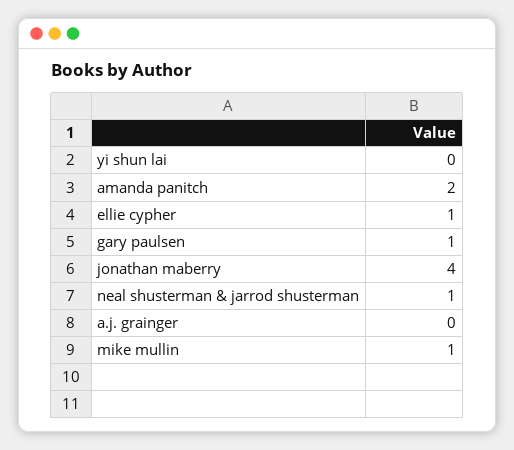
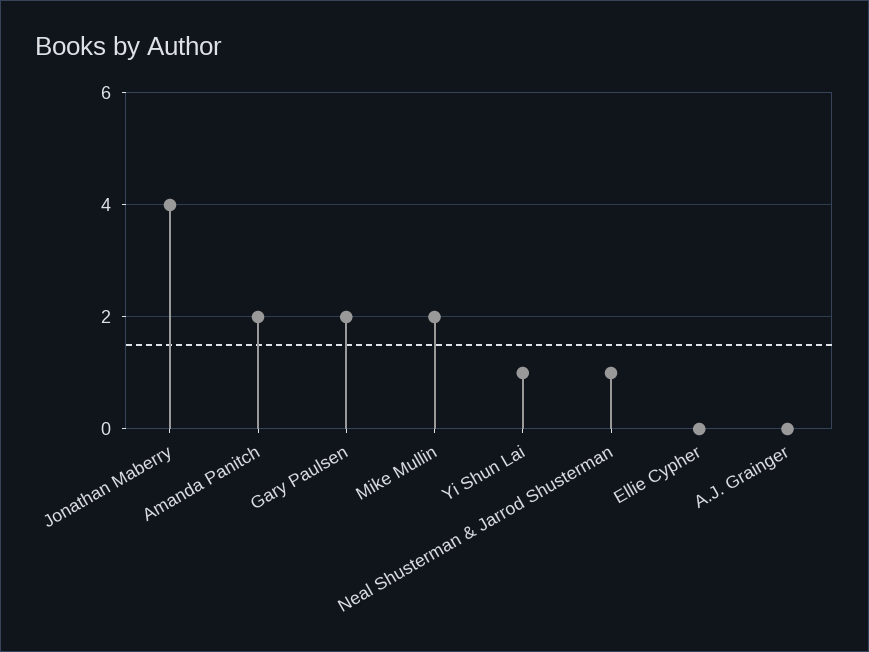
yi shun lai: 0 -> 1
ellie cypher: 1 -> 0
gary paulsen: 1 -> 2
mike mullin: 1 -> 2

